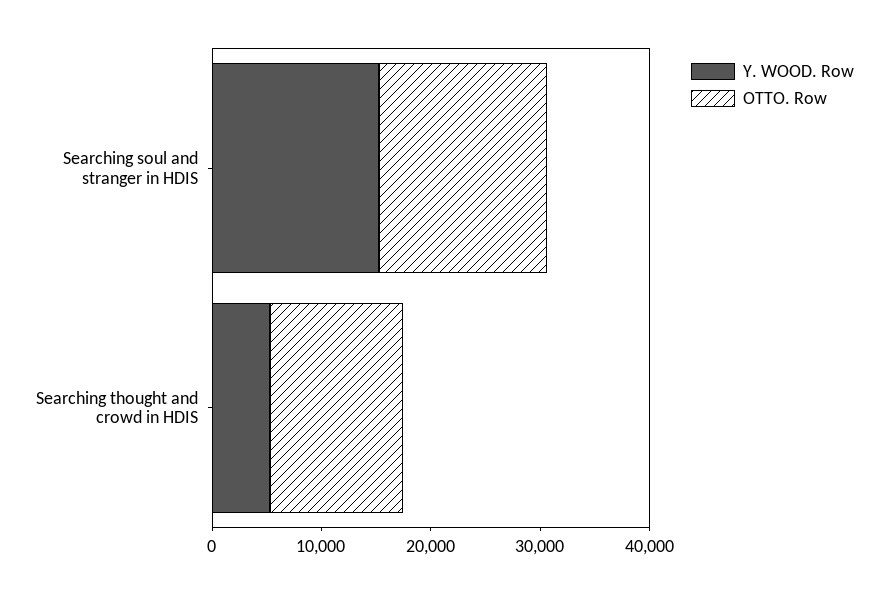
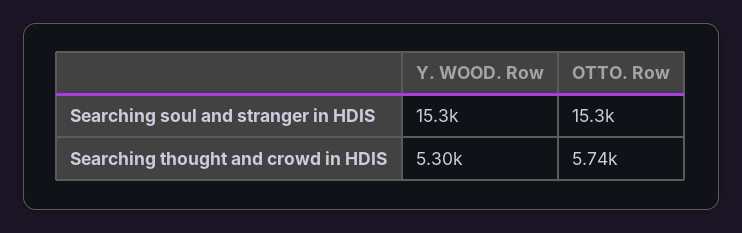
OTTO. Row, Searching thought and crowd in HDIS: 12000 -> 5740

